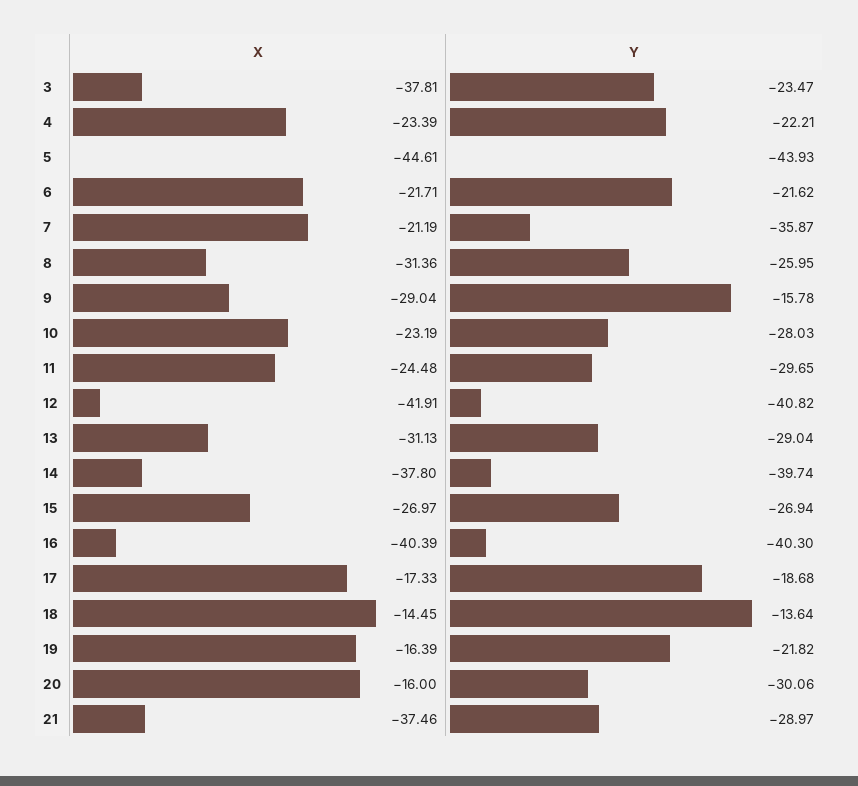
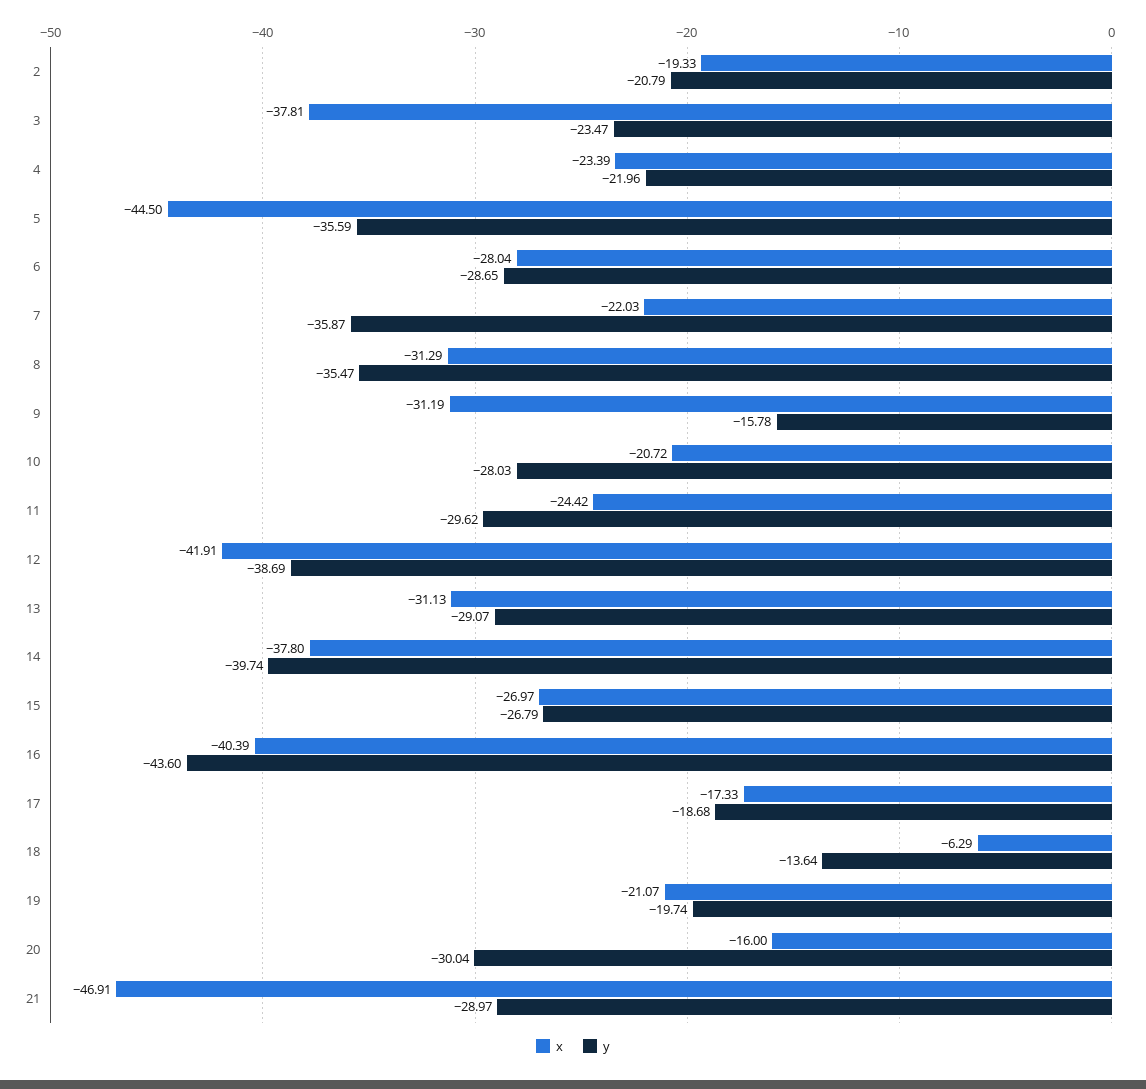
Y, 4: -22.21 -> -21.96
X, 5: -44.61 -> -44.5
Y, 5: -43.93 -> -35.59
X, 6: -21.71 -> -28.04
Y, 6: -21.62 -> -28.65
X, 7: -21.19 -> -22.03
X, 8: -31.36 -> -31.29
Y, 8: -25.95 -> -35.47
X, 9: -29.04 -> -31.19
X, 10: -23.19 -> -20.72
X, 11: -24.48 -> -24.42
Y, 11: -29.65 -> -29.62
Y, 12: -40.82 -> -38.69
Y, 13: -29.04 -> -29.07
Y, 15: -26.94 -> -26.79
Y, 16: -40.3 -> -43.6
X, 18: -14.45 -> -6.29
X, 19: -16.39 -> -21.07
Y, 19: -21.82 -> -19.74
Y, 20: -30.06 -> -30.04
X, 21: -37.46 -> -46.91
X, 2: none -> -19.33
Y, 2: none -> -20.79

